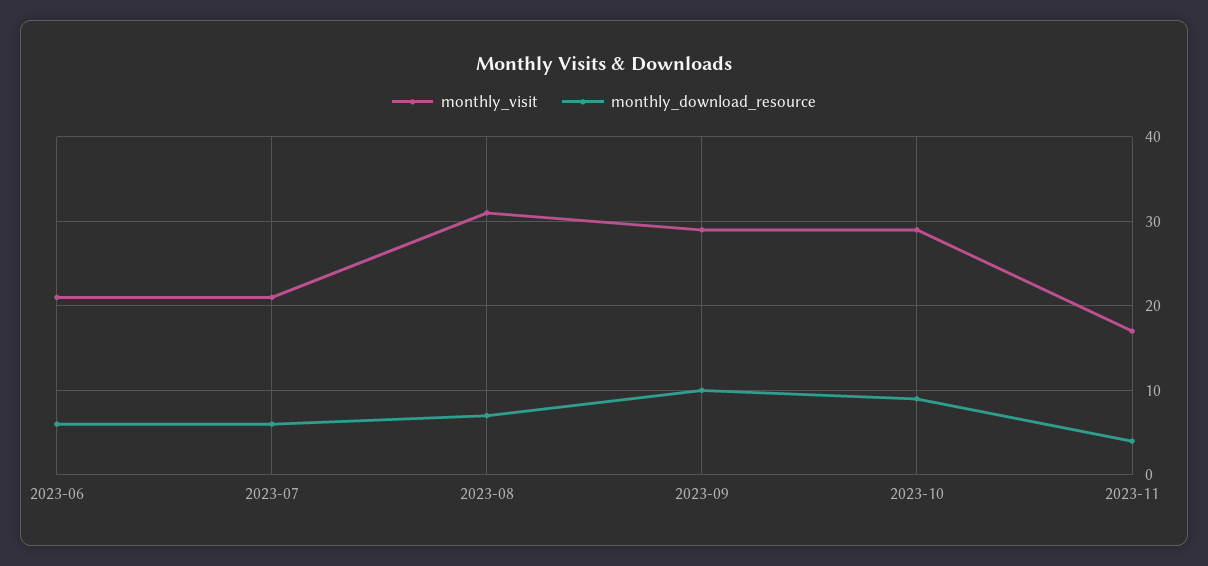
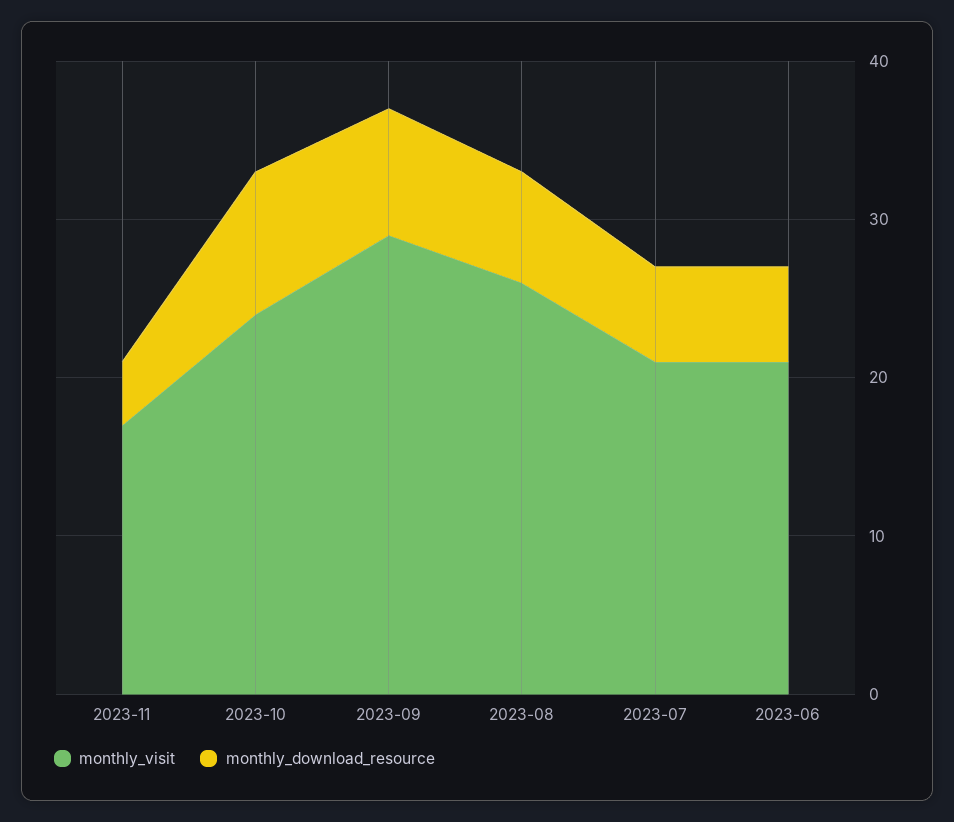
monthly_visit, 2023-08: 31 -> 26
monthly_download_resource, 2023-09: 10 -> 8
monthly_visit, 2023-10: 29 -> 24

